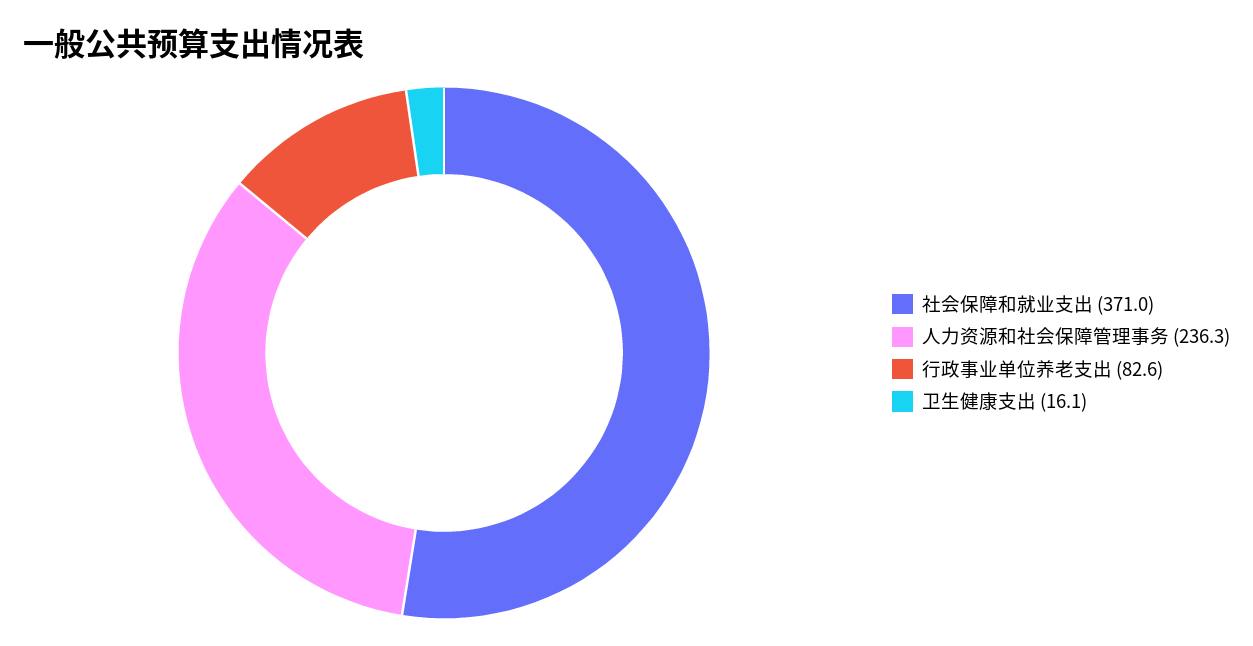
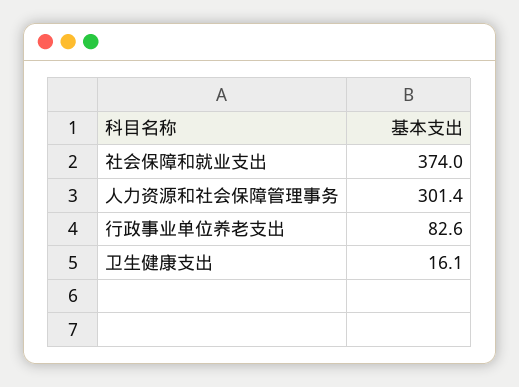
社会保障和就业支出: 371 -> 374
人力资源和社会保障管理事务: 236.3 -> 301.4

